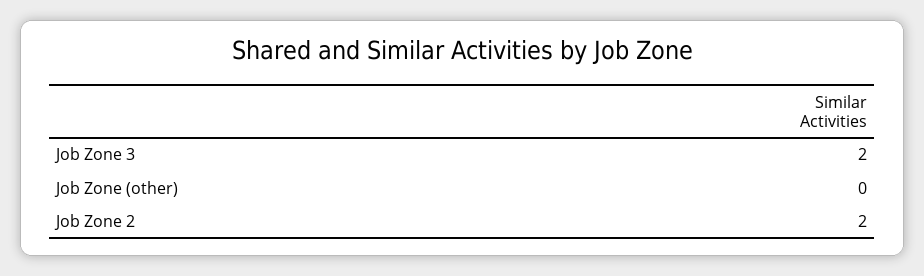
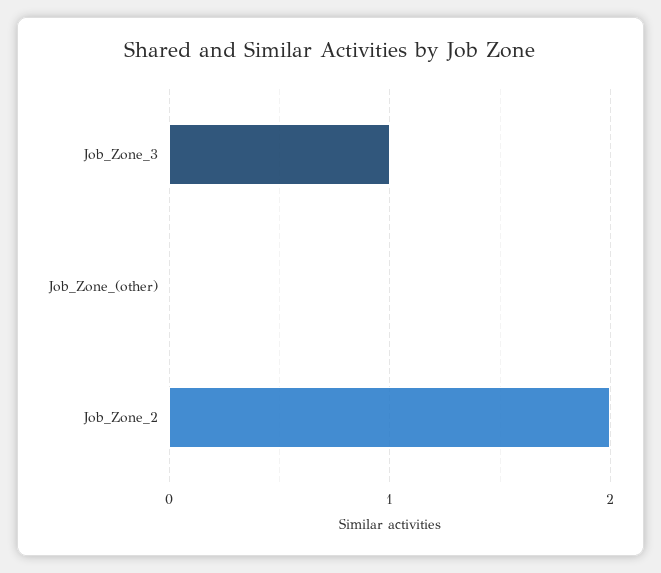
Job Zone 3: 2 -> 1

